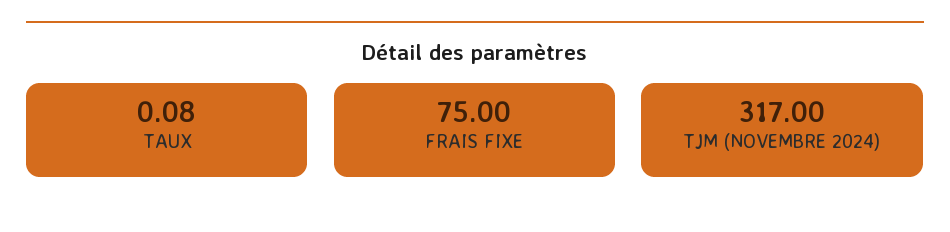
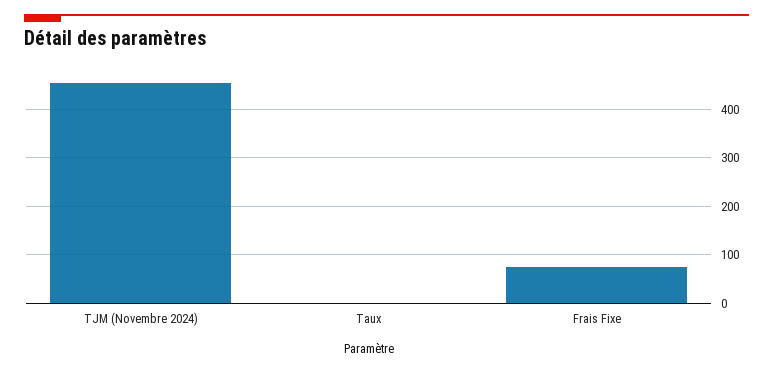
TJM (NOVEMBRE 2024): 317 -> 460

